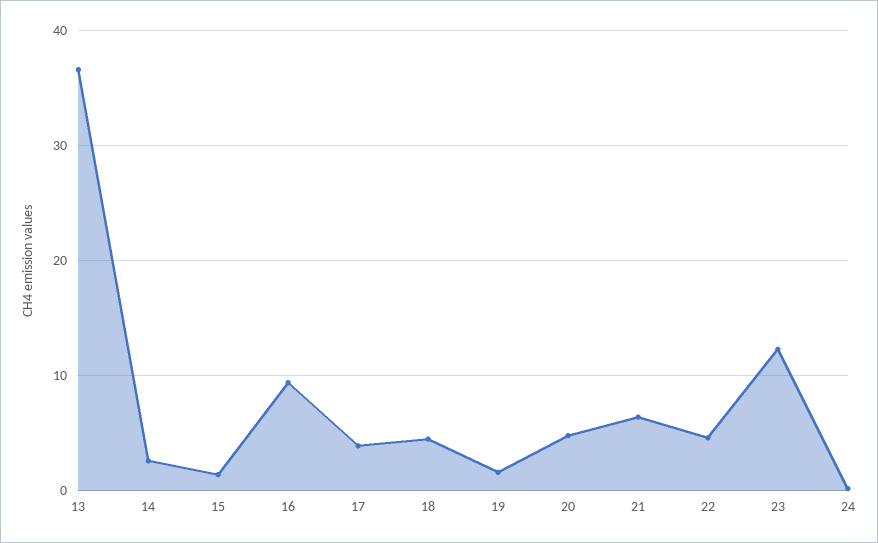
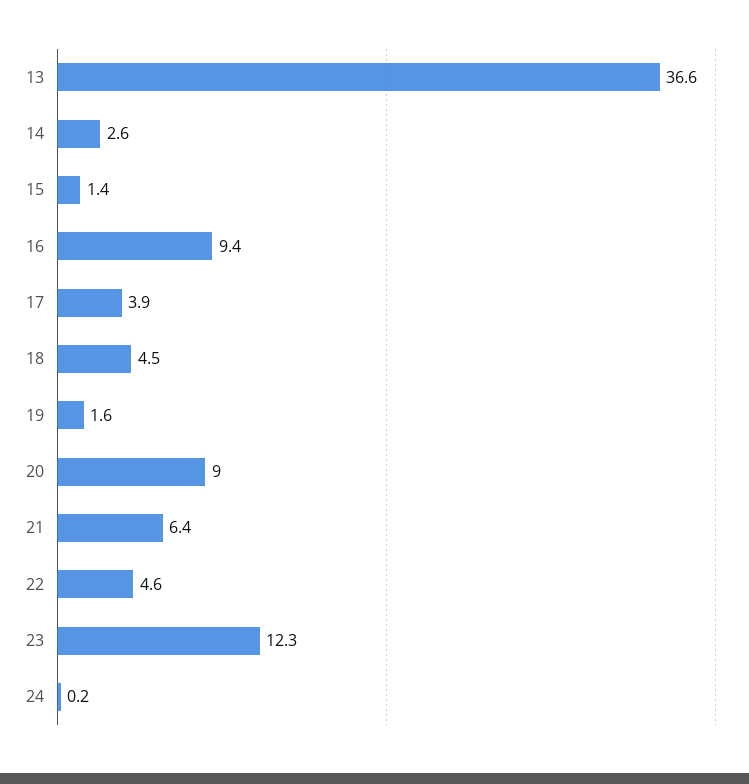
20: 5 -> 9

